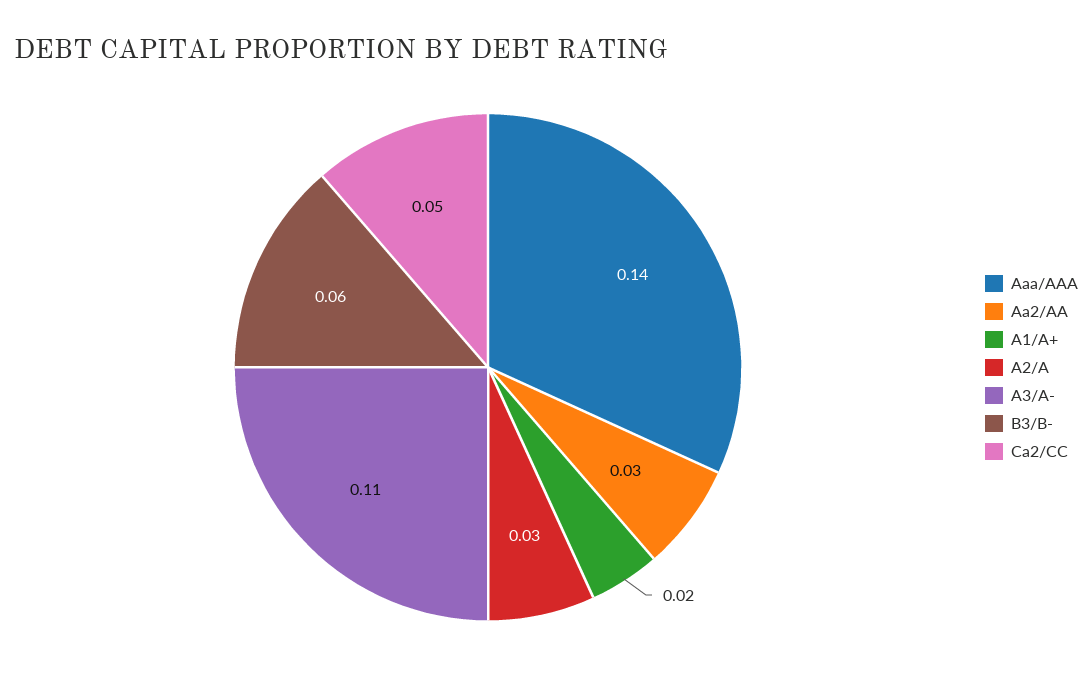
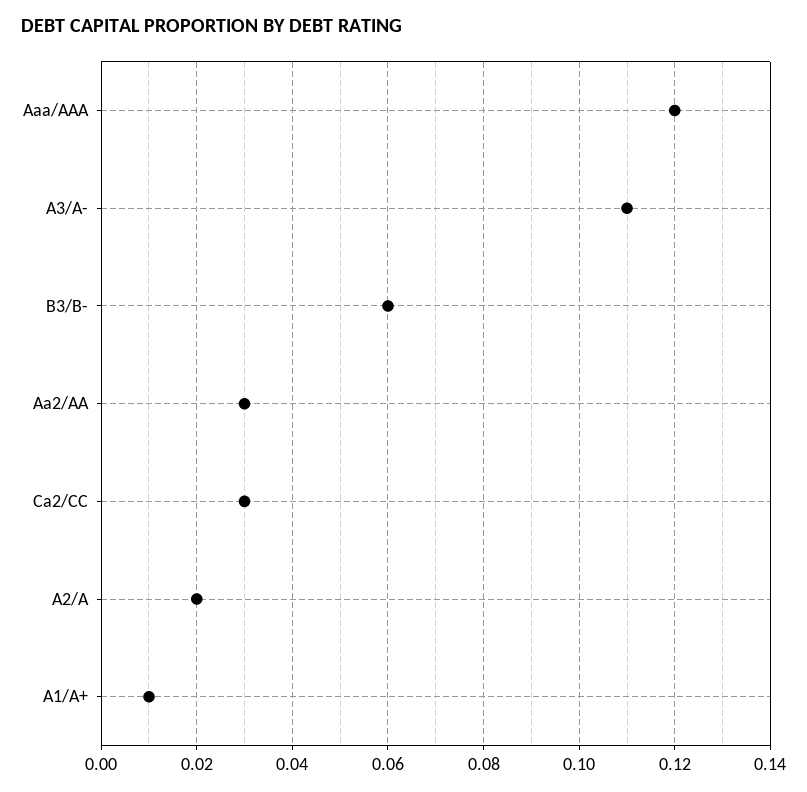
Aaa/AAA: 0.14 -> 0.12
A1/A+: 0.02 -> 0.01
A2/A: 0.03 -> 0.02
Ca2/CC: 0.05 -> 0.03

